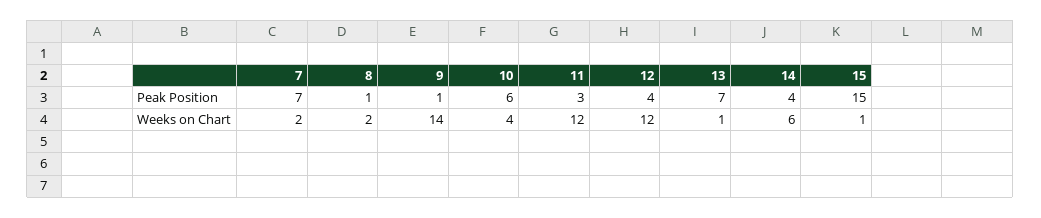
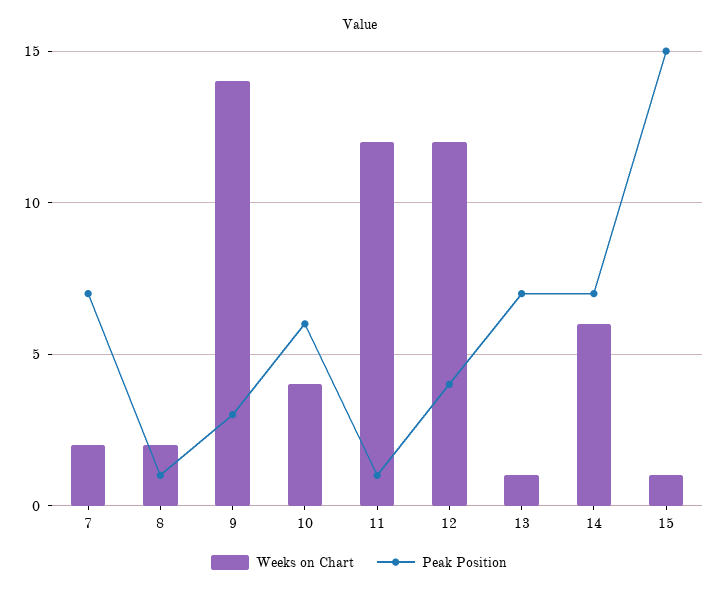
Peak Position, 9: 1 -> 3
Peak Position, 11: 3 -> 1
Peak Position, 14: 4 -> 7

